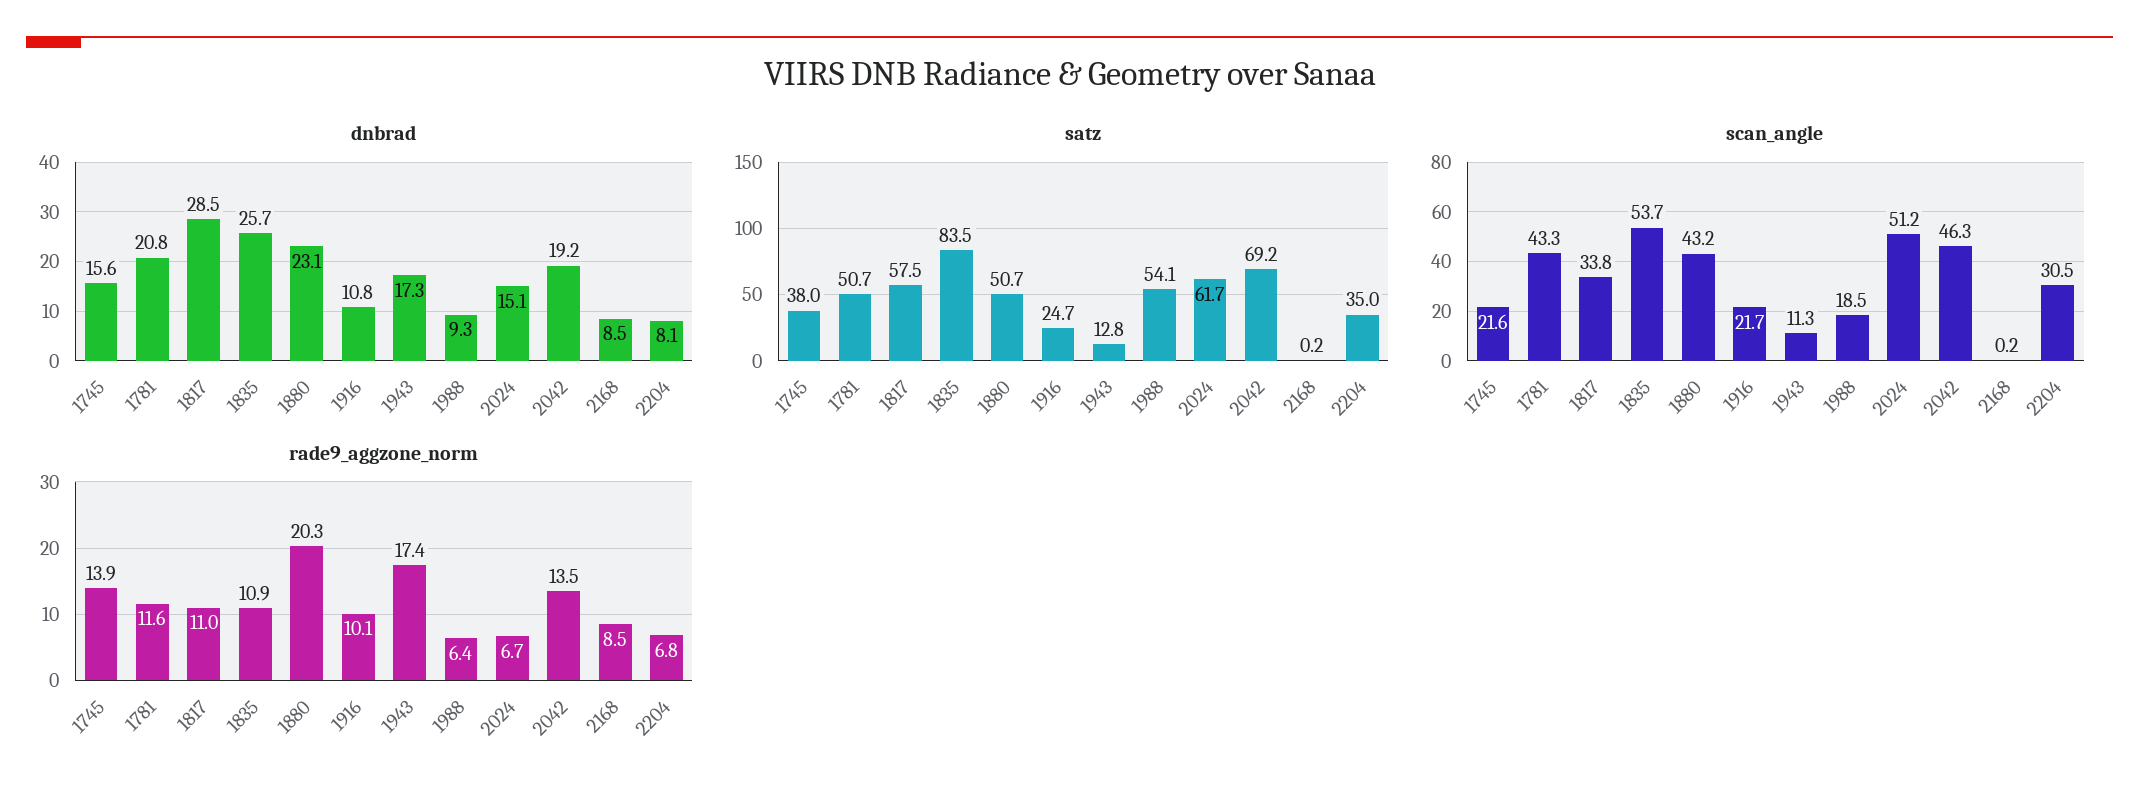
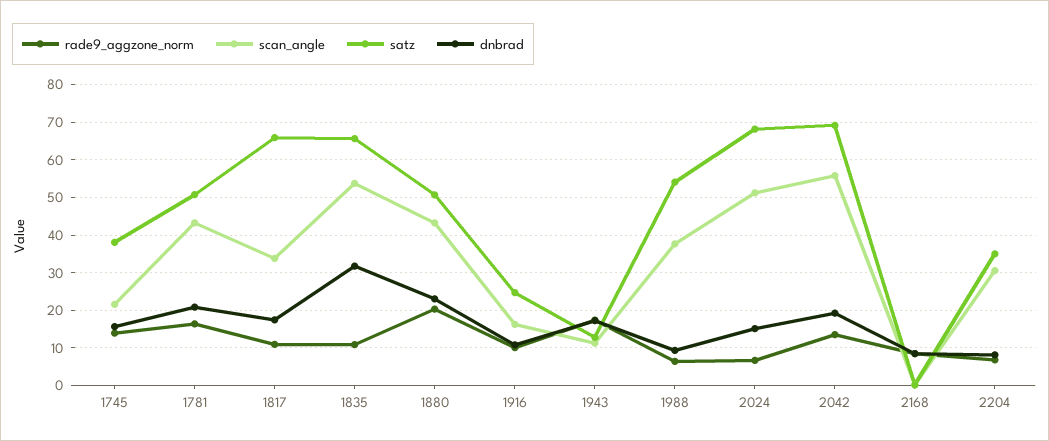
dnbrad, 1817: 28.5 -> 18
dnbrad, 1835: 25.7 -> 32
satz, 1817: 57.5 -> 66
satz, 1835: 83.5 -> 66
satz, 2024: 61.7 -> 68
scan_angle, 1916: 21.7 -> 16
scan_angle, 1988: 18.5 -> 38
scan_angle, 2042: 46.3 -> 56
rade9_aggzone_norm, 1781: 11.6 -> 16

